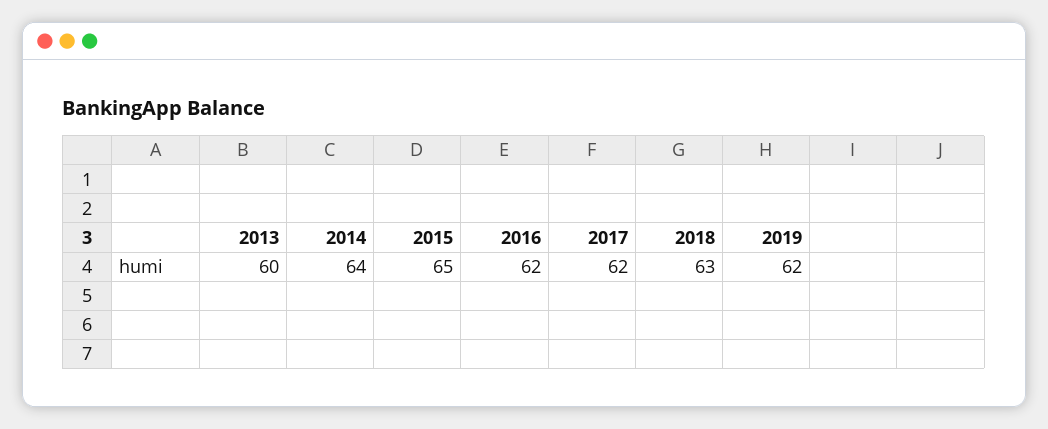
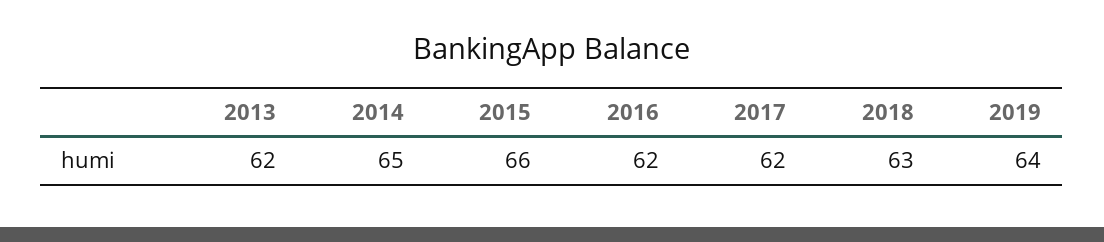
2013: 60 -> 62
2014: 64 -> 65
2015: 65 -> 66
2019: 62 -> 64

